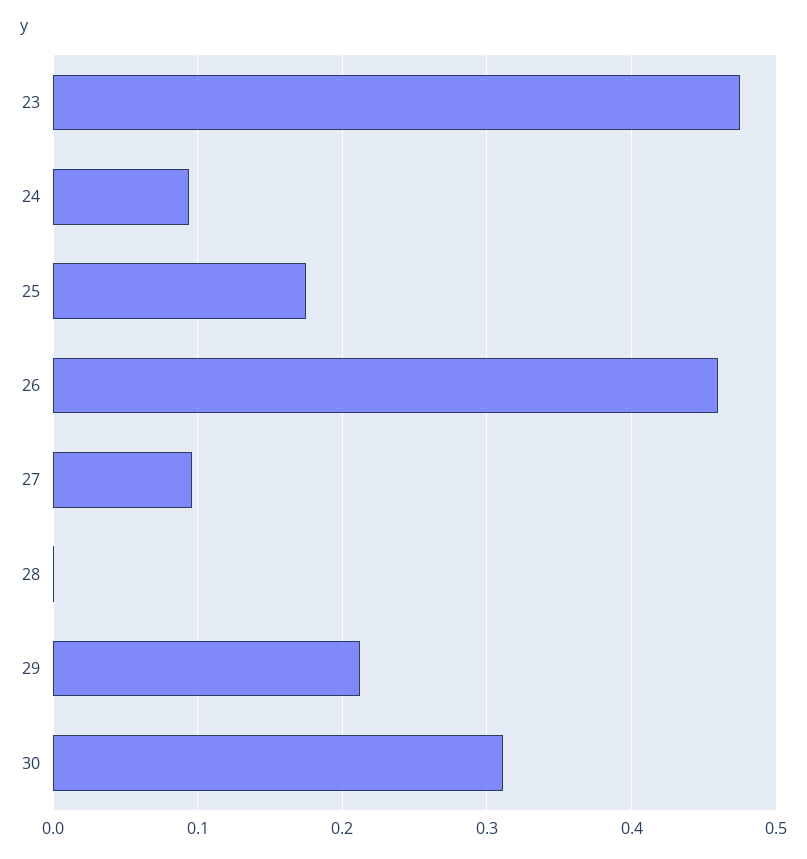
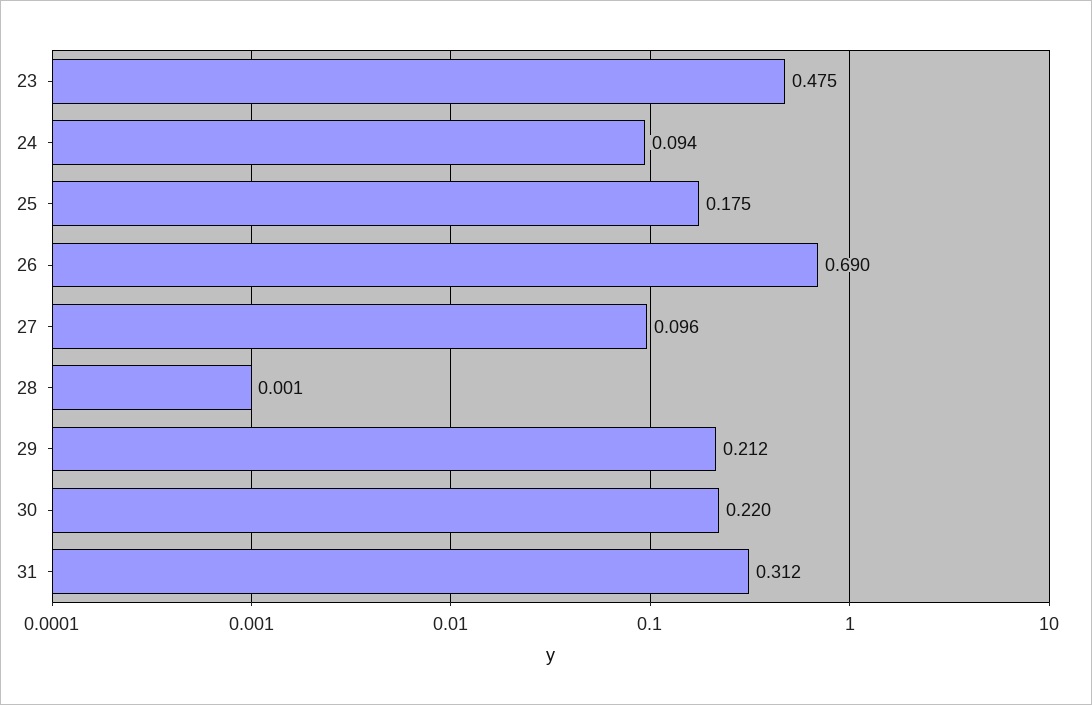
26: 0.46 -> 0.69
30: 0.31 -> 0.22
31: none -> 0.312

